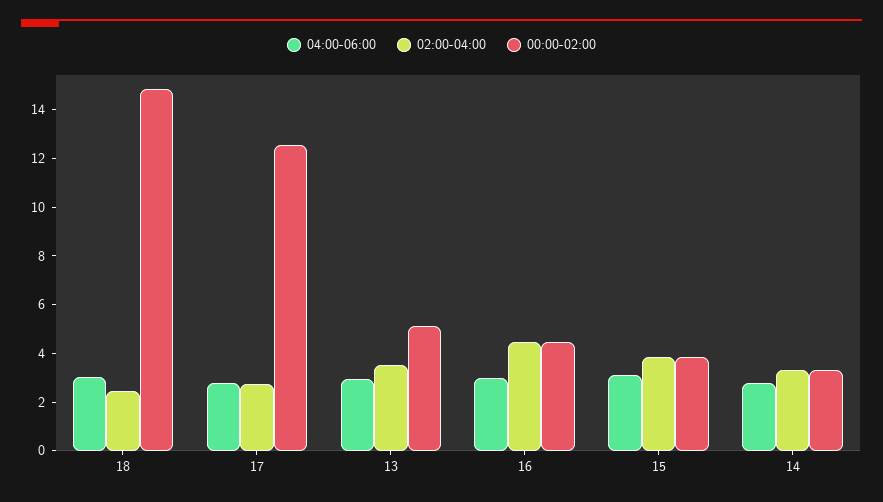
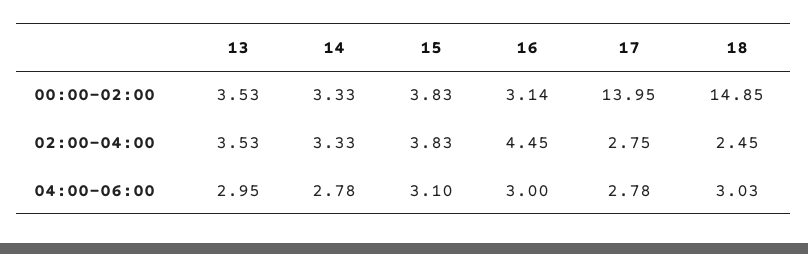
00:00-02:00, 17: 12.5 -> 13.95
00:00-02:00, 13: 5 -> 3.53
00:00-02:00, 16: 4.5 -> 3.14

